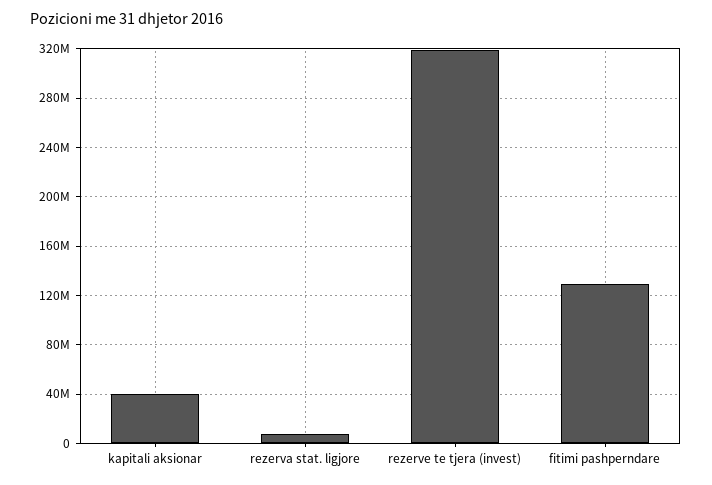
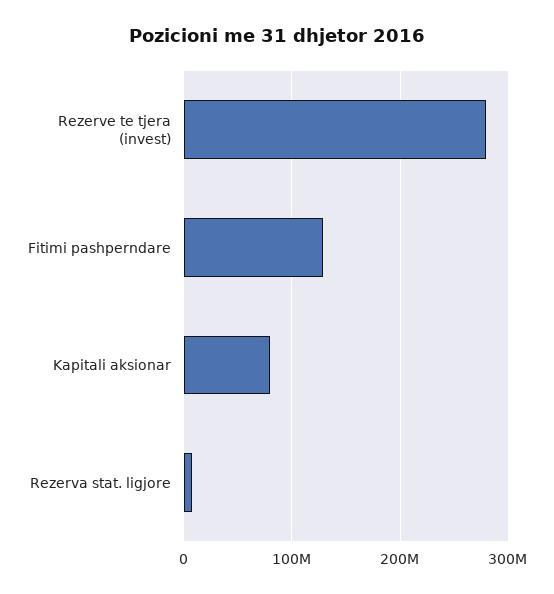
kapitali aksionar: 40000000 -> 80000000
rezerve te tjera (invest): 320000000 -> 280000000

